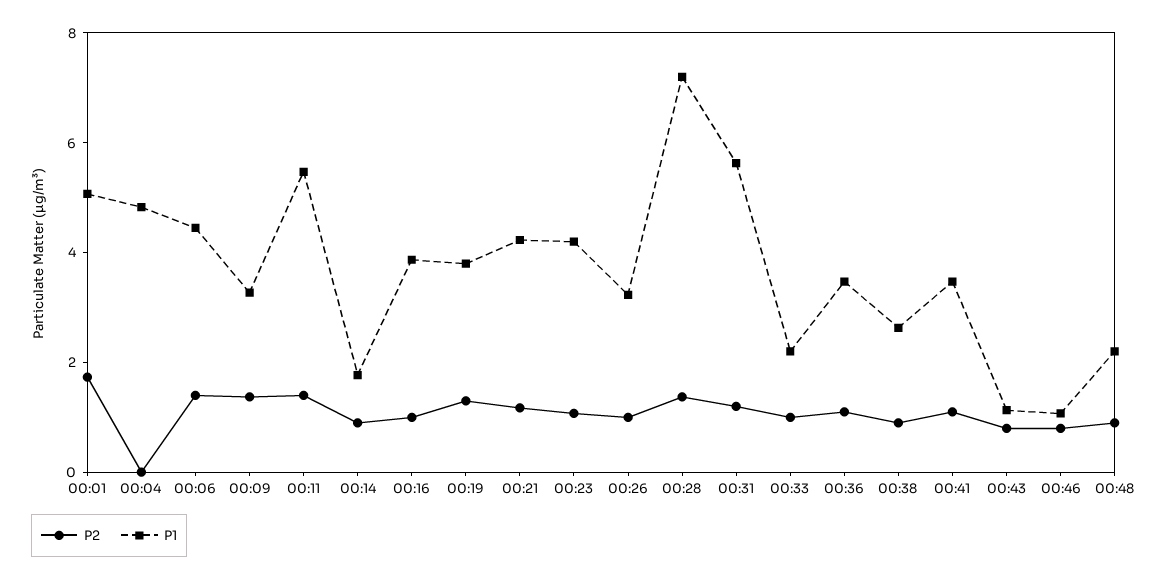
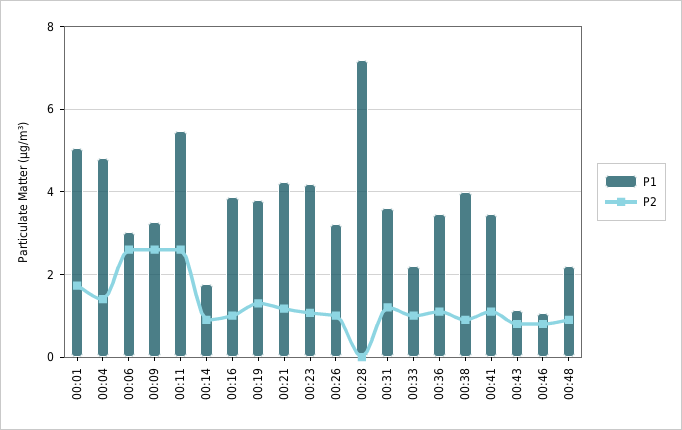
P2, 00:04: 0 -> 1.4
P2, 00:06: 1.5 -> 2.6
P1, 00:06: 4.5 -> 3
P2, 00:09: 1.5 -> 2.6
P2, 00:11: 1.5 -> 2.6
P2, 00:28: 1.5 -> 0
P1, 00:31: 5.5 -> 3.6
P1, 00:38: 2.5 -> 4

